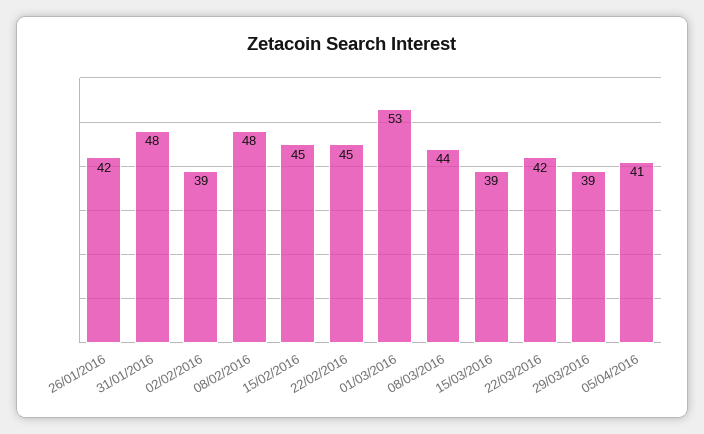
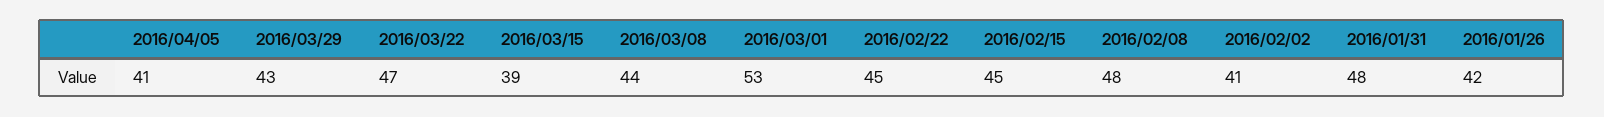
02/02/2016: 39 -> 41
22/03/2016: 42 -> 47
29/03/2016: 39 -> 43

